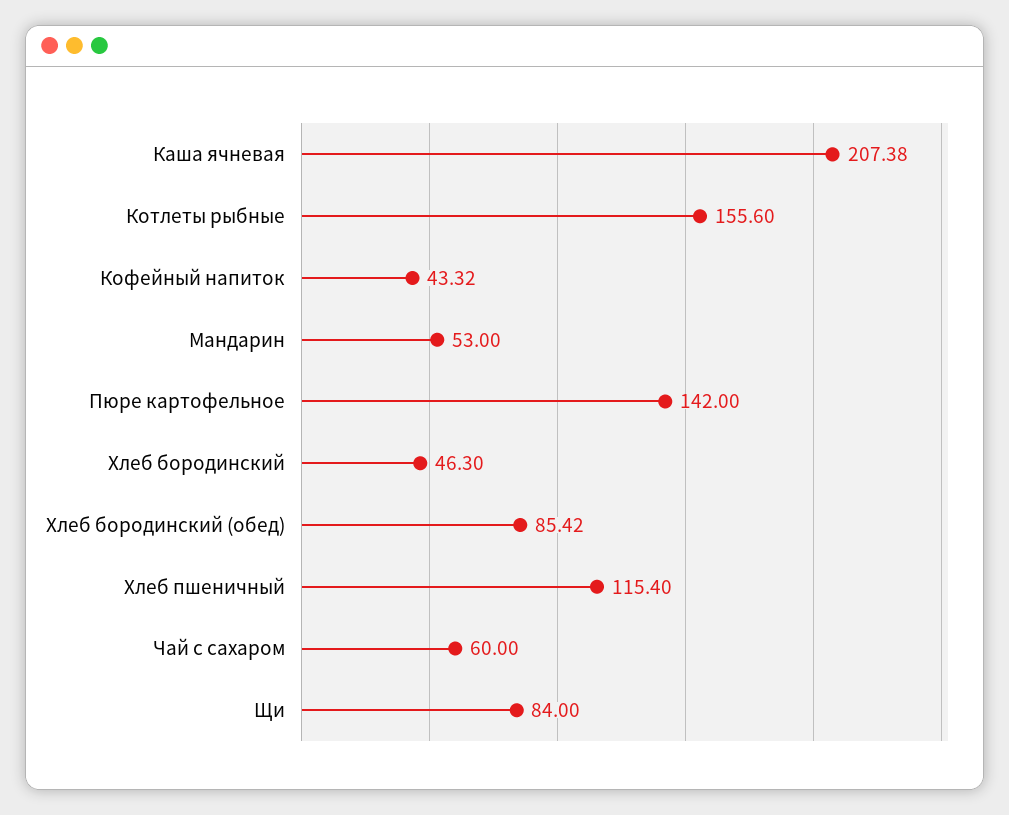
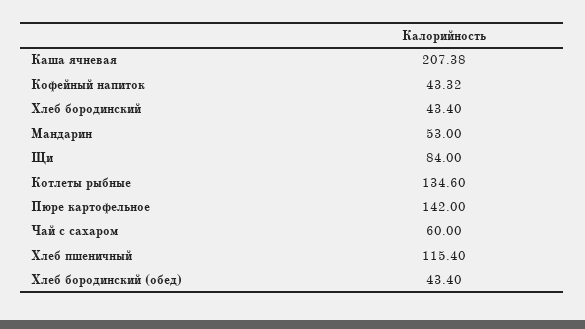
Котлеты рыбные: 155.6 -> 134.6
Хлеб бородинский: 46.3 -> 43.4
Хлеб бородинский (обед): 85.42 -> 43.4

